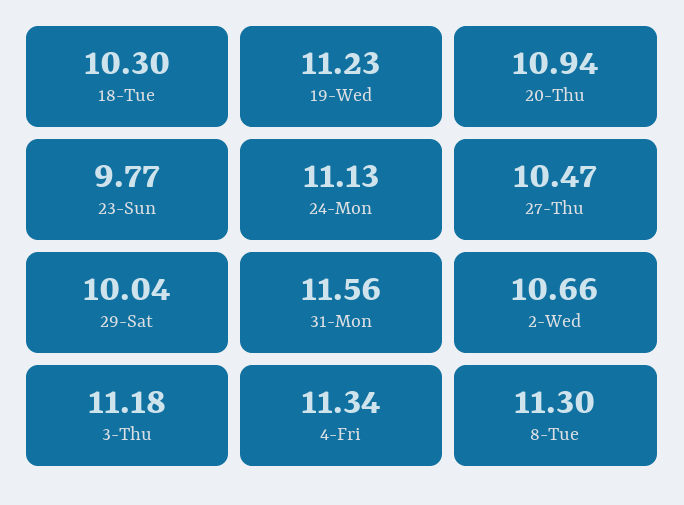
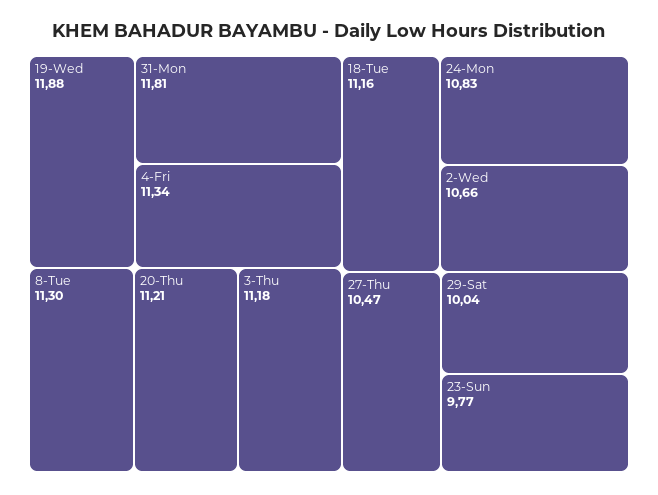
18-Tue: 10.3 -> 11.16
19-Wed: 11.23 -> 11.88
20-Thu: 10.94 -> 11.21
24-Mon: 11.13 -> 10.83
31-Mon: 11.56 -> 11.81

